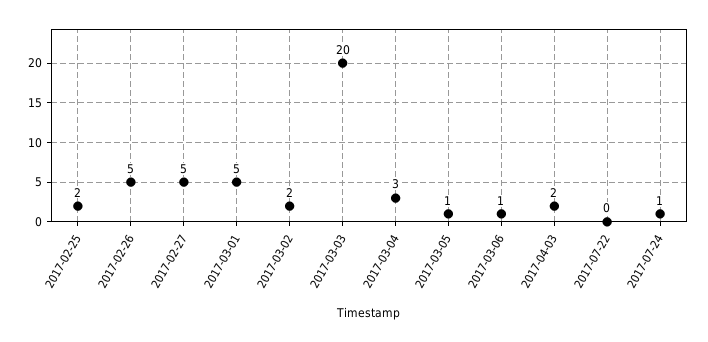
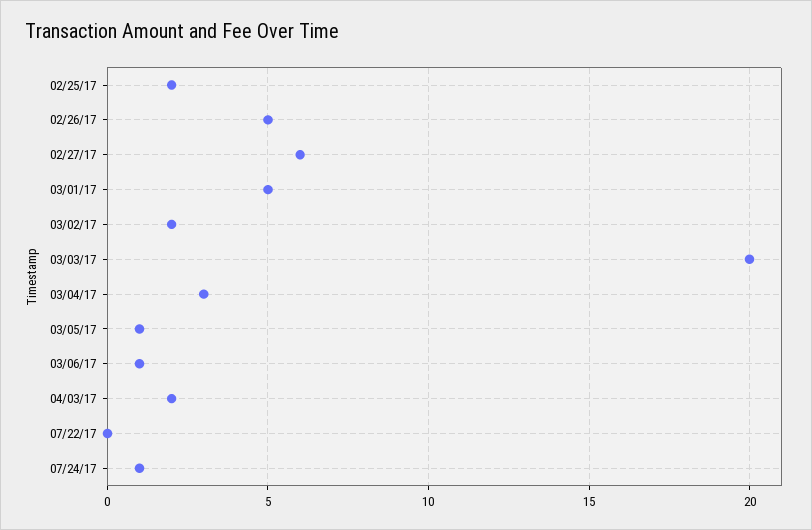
2017-02-27: 5 -> 6

